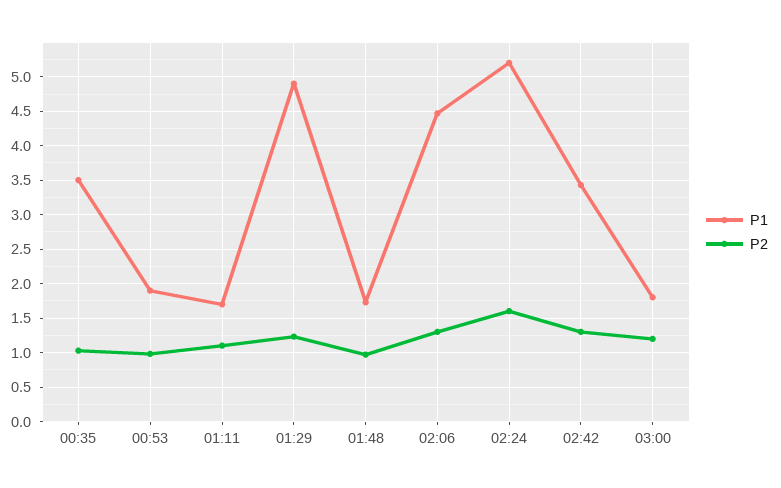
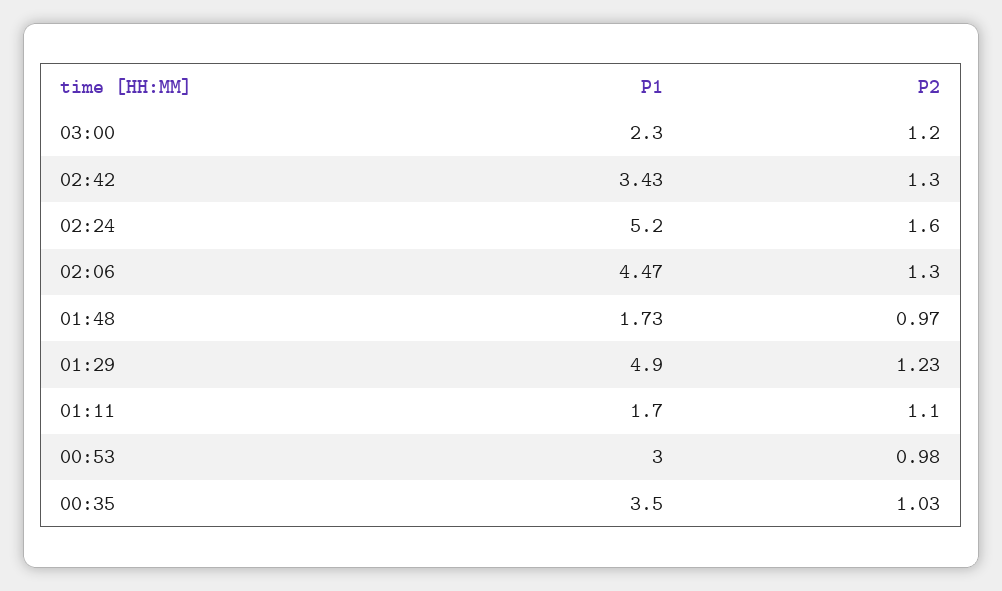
P1, 00:53: 1.9 -> 3
P1, 03:00: 1.8 -> 2.3

